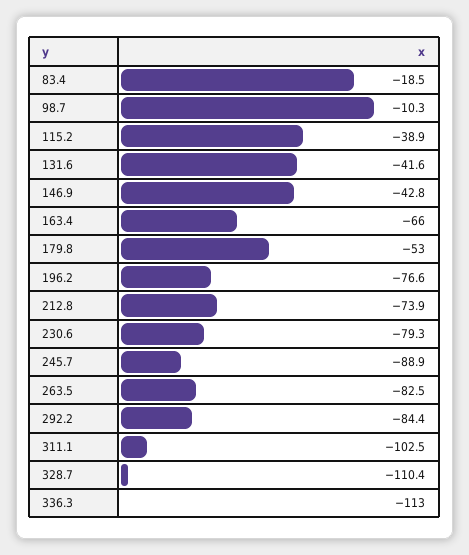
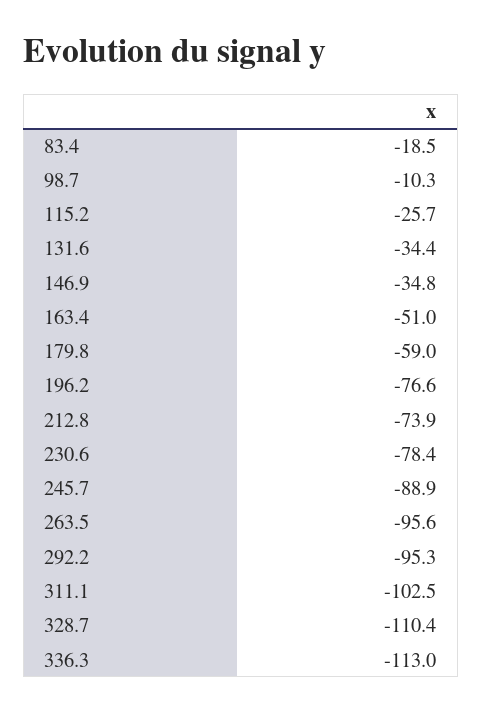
115.2: -38.9 -> -25.7
131.6: -41.6 -> -34.4
146.9: -42.8 -> -34.8
163.4: -66 -> -51
179.8: -53 -> -59
230.6: -79.3 -> -78.4
263.5: -82.5 -> -95.6
292.2: -84.4 -> -95.3

